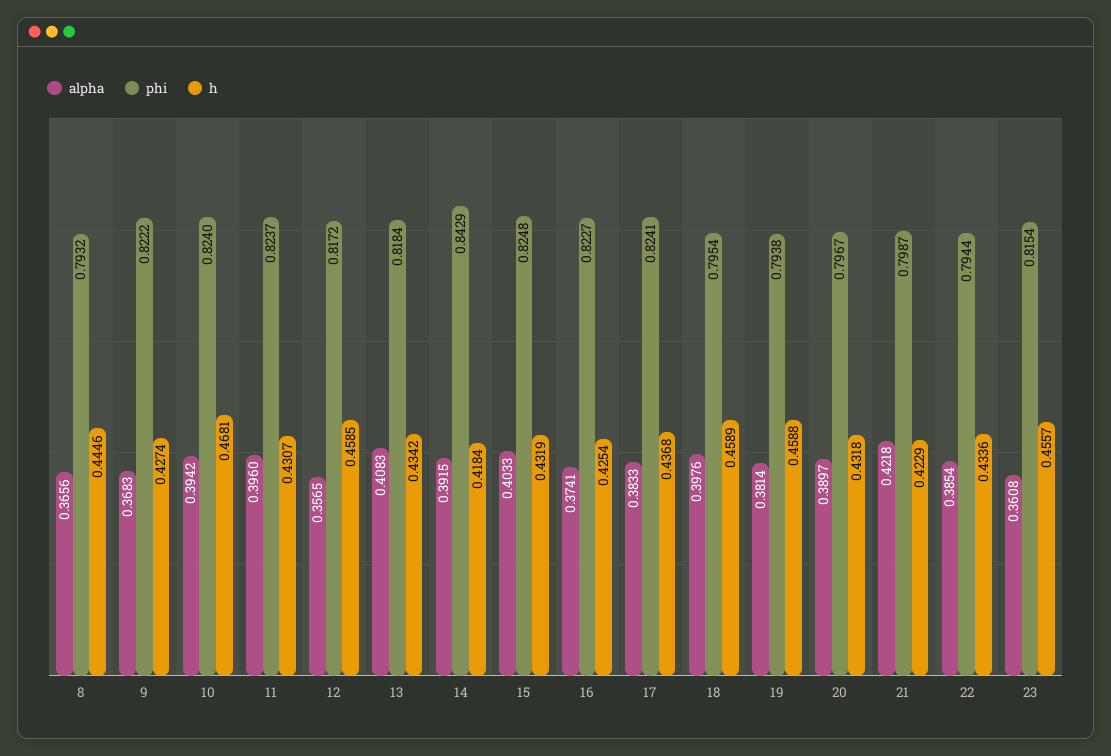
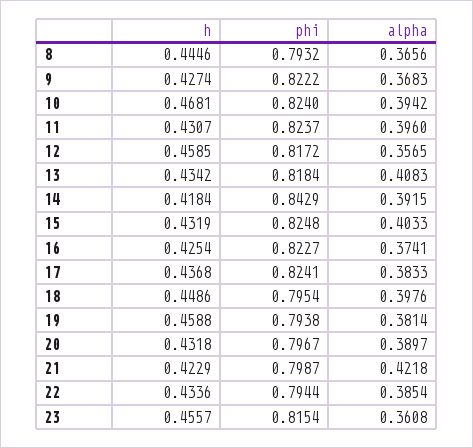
h, 18: 0.4589 -> 0.4486

